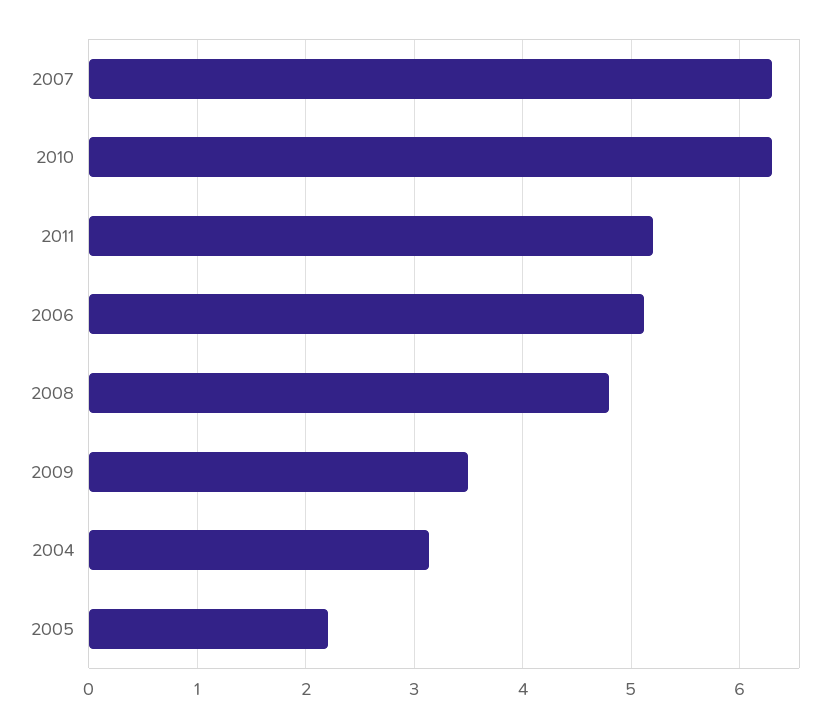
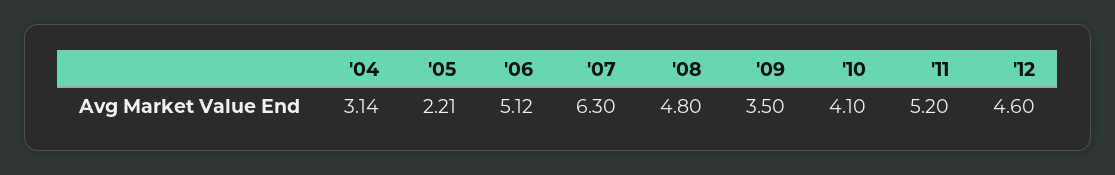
2010: 6.3 -> 4.1
'12: none -> 4.6

